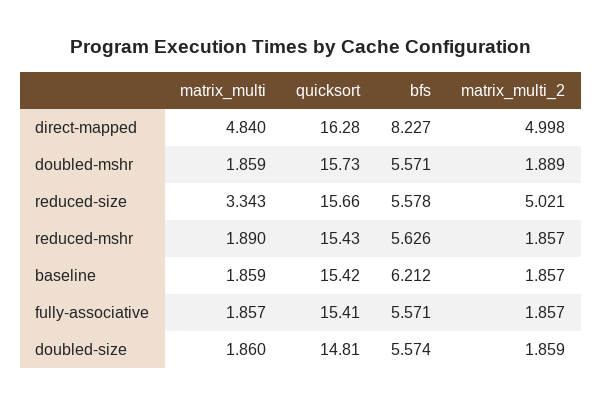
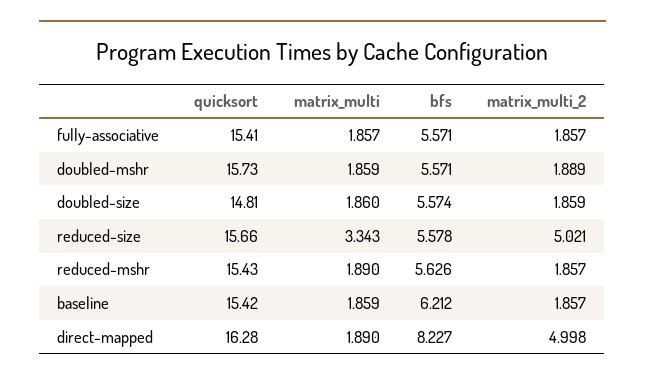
matrix_multi, direct-mapped: 4.84 -> 1.89

